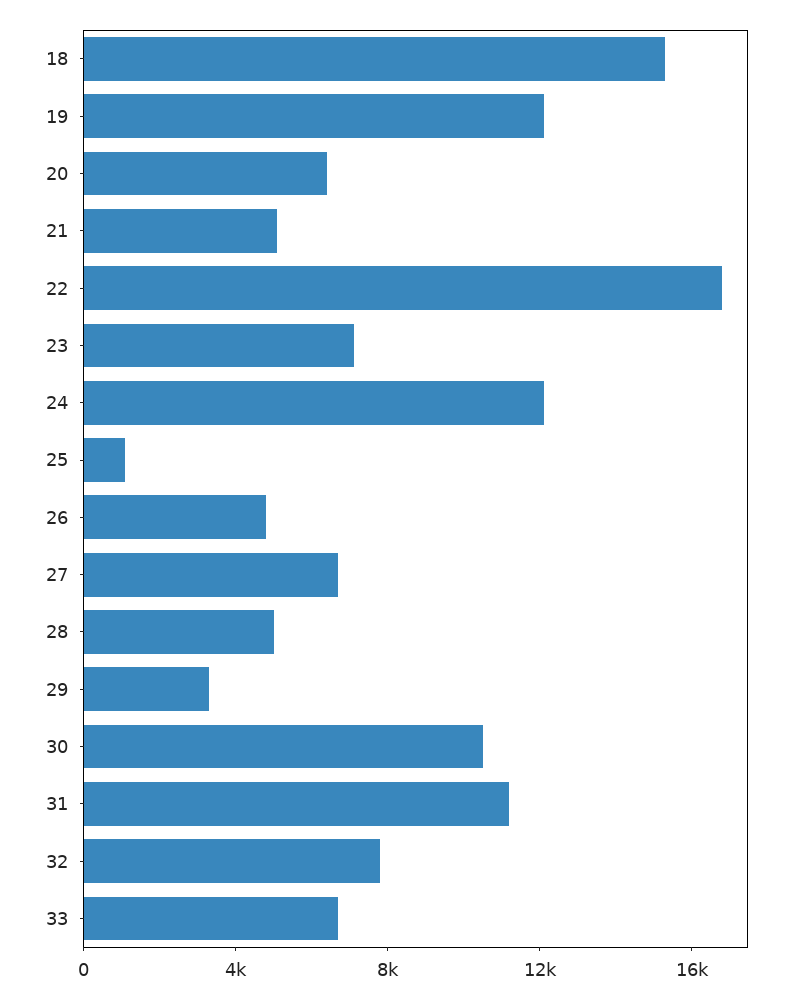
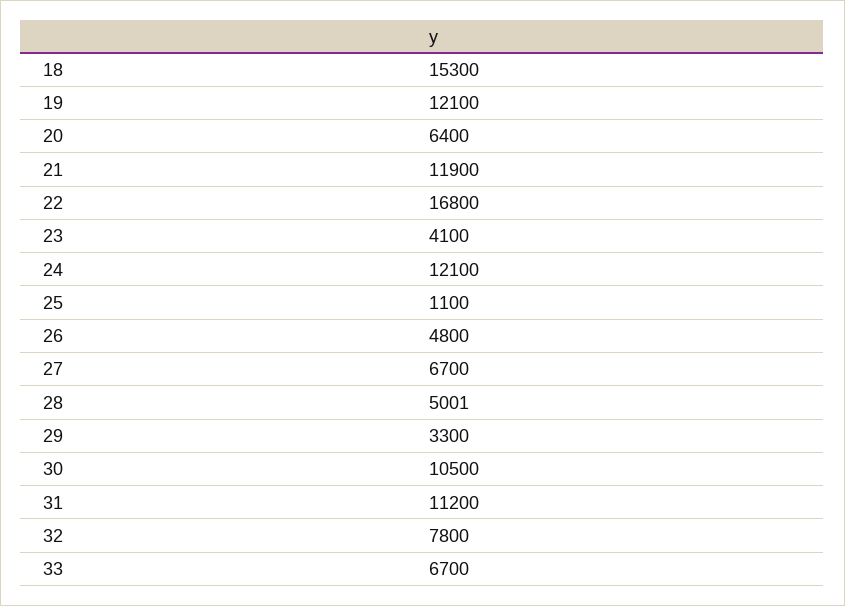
21: 5000 -> 11900
23: 7000 -> 4100

